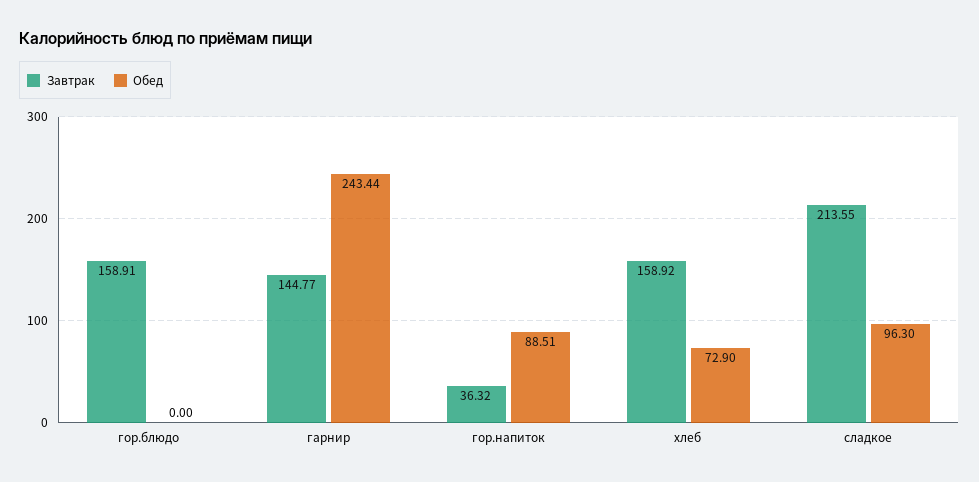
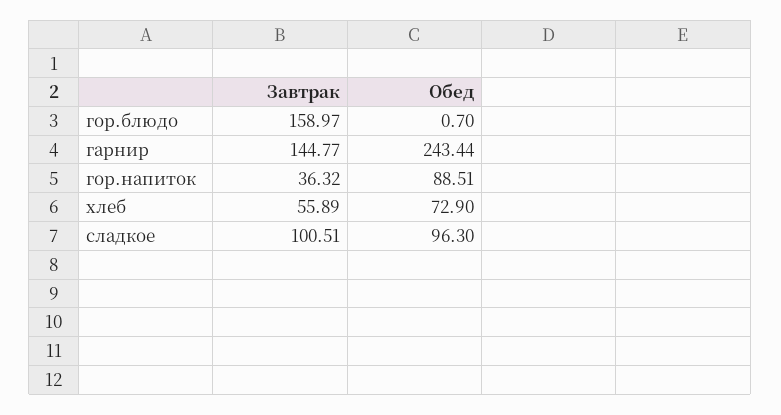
Завтрак, гор.блюдо: 158.91 -> 158.97
Обед, гор.блюдо: 0 -> 0.7
Завтрак, хлеб: 158.92 -> 55.89
Завтрак, сладкое: 213.55 -> 100.51

